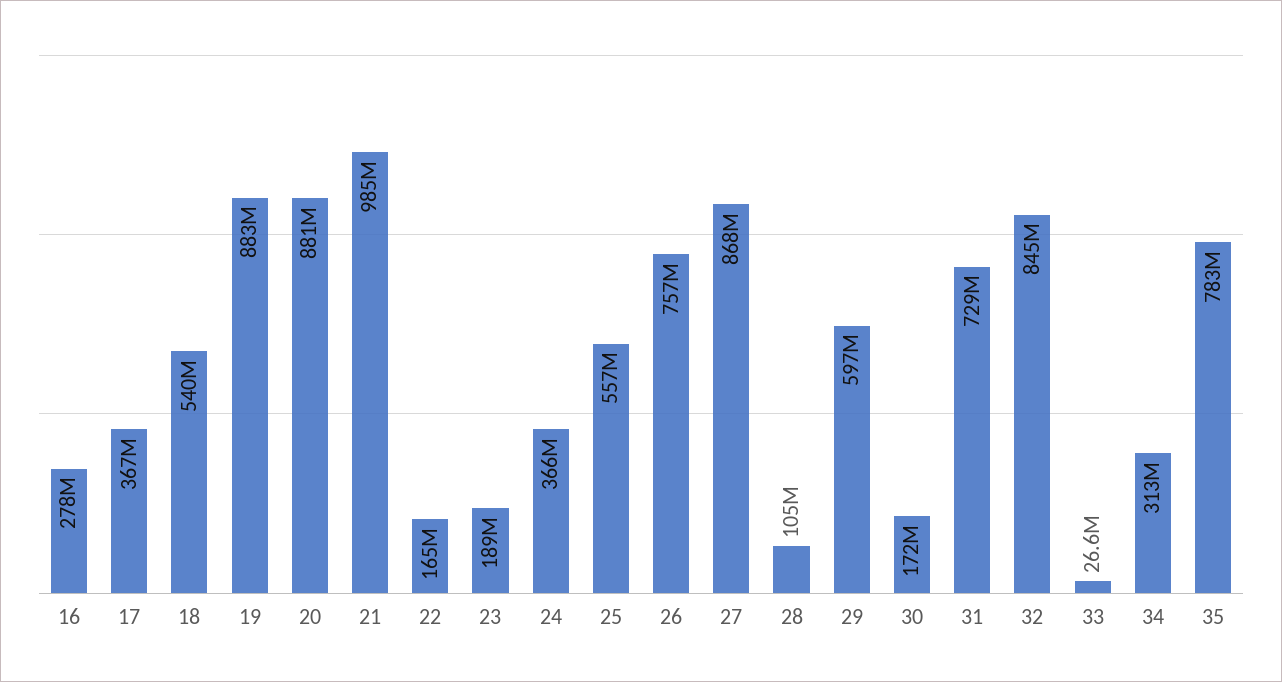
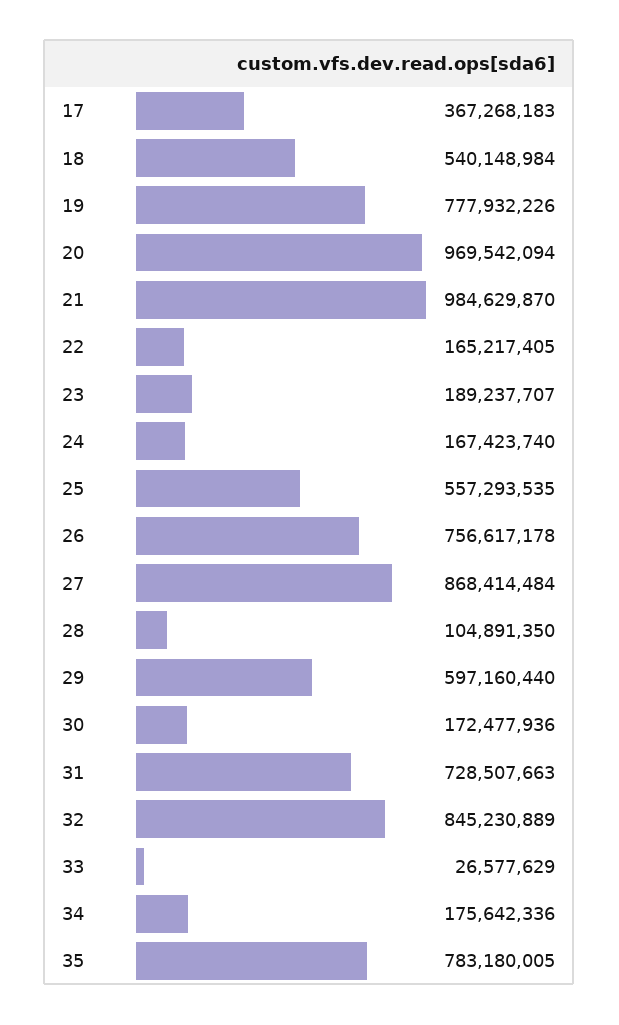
16: 278000000 -> none
19: 883000000 -> 777932226
20: 881000000 -> 969542094
24: 366000000 -> 167423740
34: 313000000 -> 175642336

